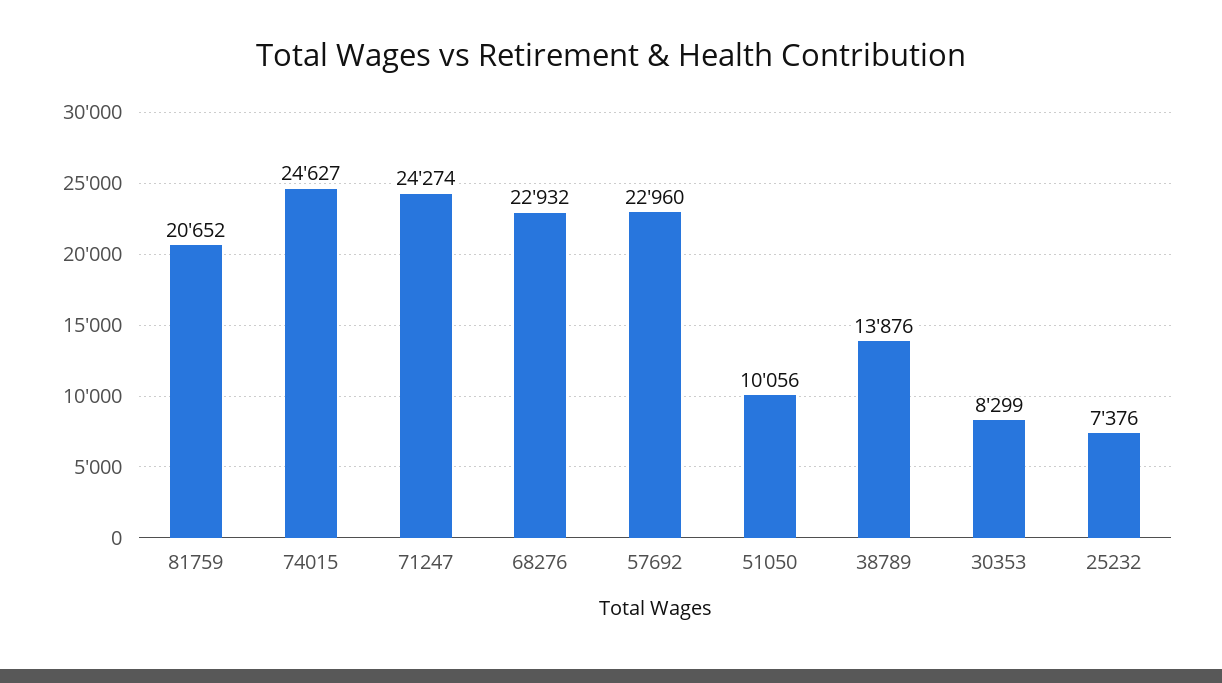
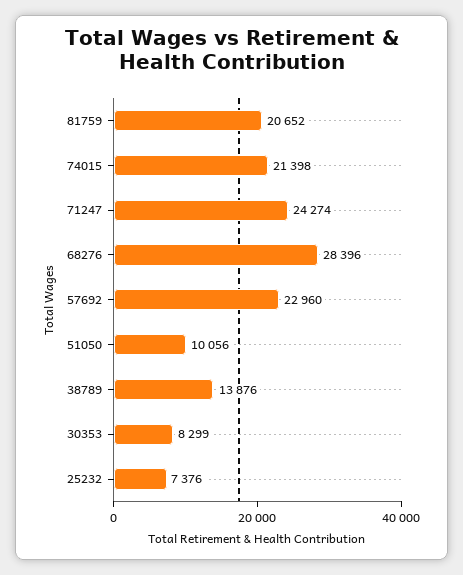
74015: 24627 -> 21398
68276: 22932 -> 28396

